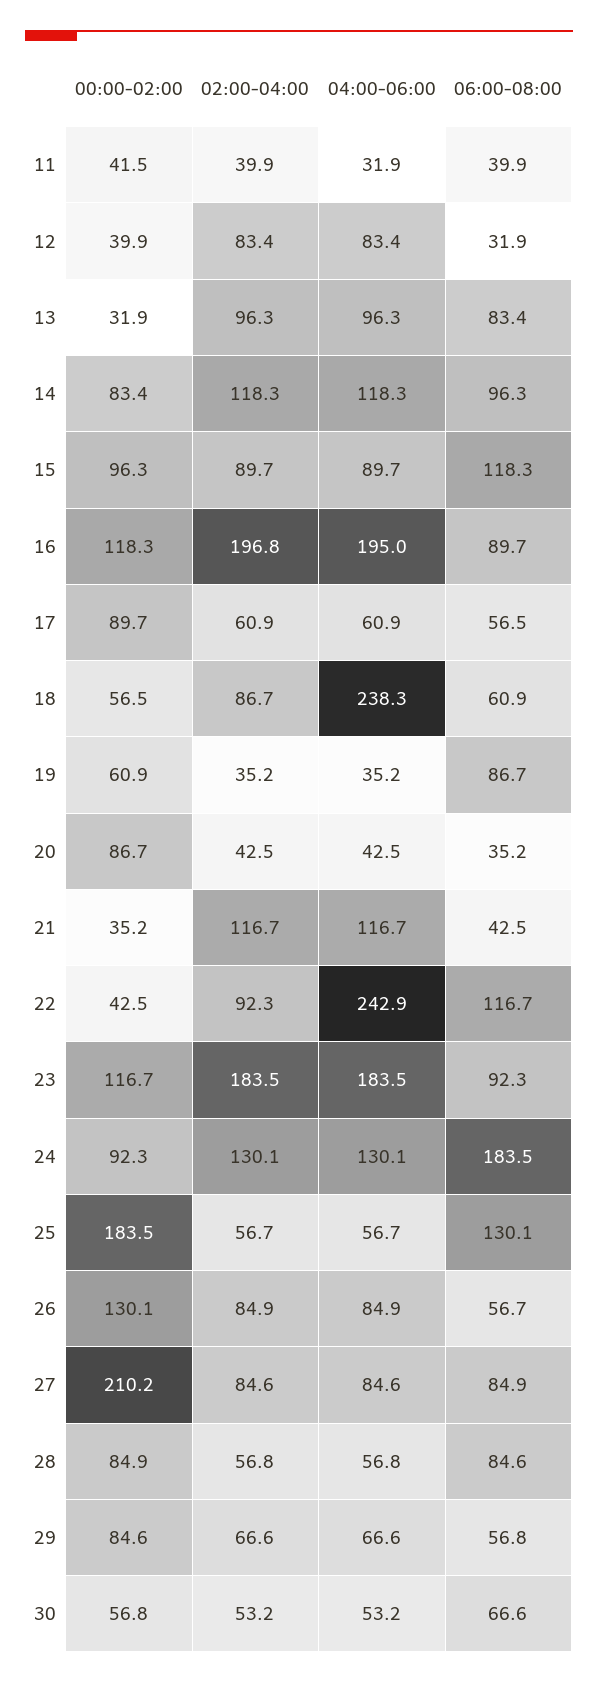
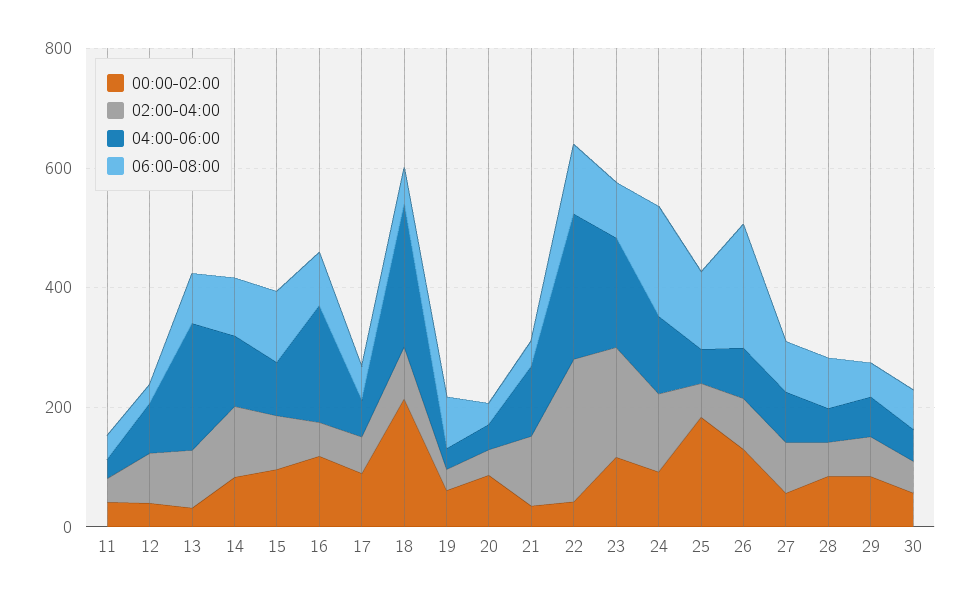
04:00-06:00, 13: 96.3 -> 200
02:00-04:00, 16: 196.8 -> 50
00:00-02:00, 18: 56.5 -> 200
02:00-04:00, 22: 92.3 -> 250
06:00-08:00, 26: 56.7 -> 200
00:00-02:00, 27: 210.2 -> 50

